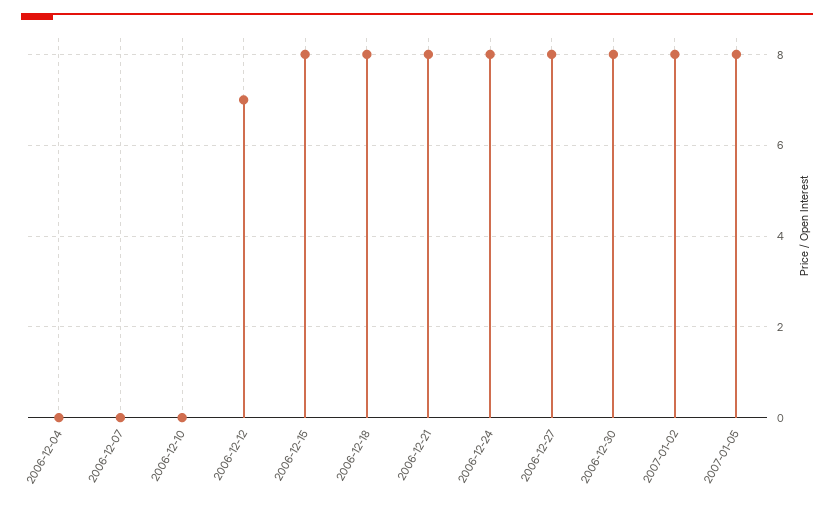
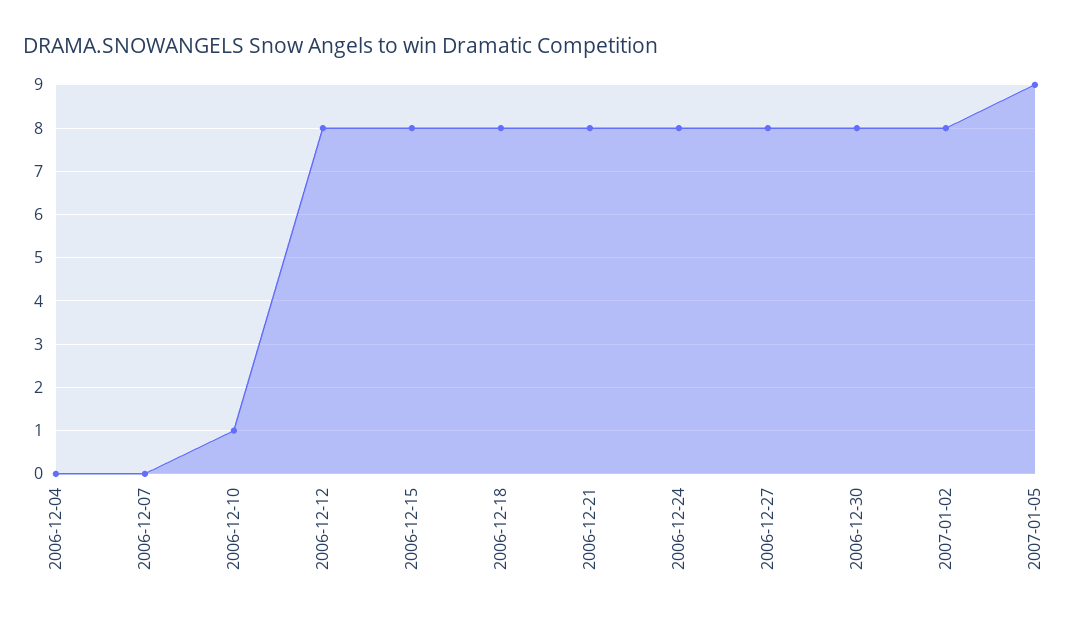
2006-12-10: 0 -> 1
2006-12-12: 7 -> 8
2007-01-05: 8 -> 9

